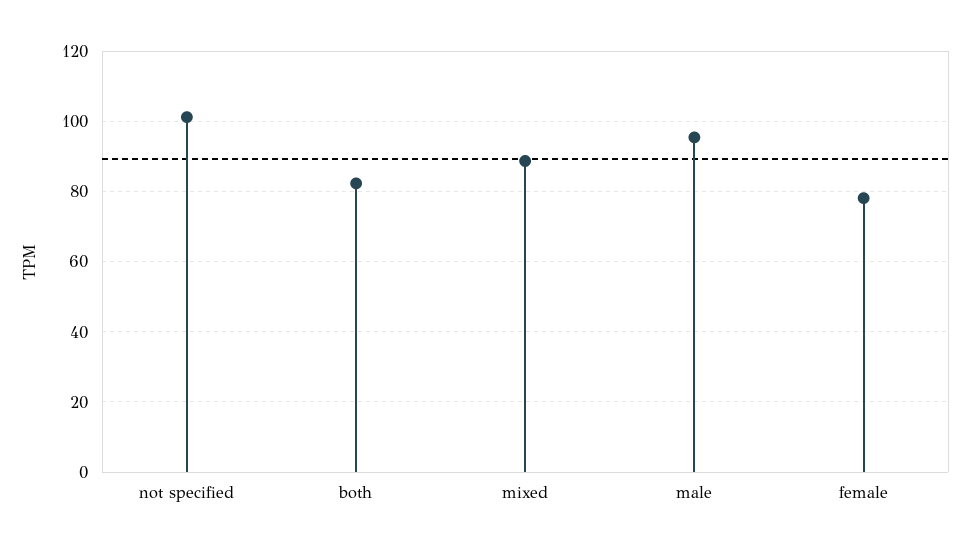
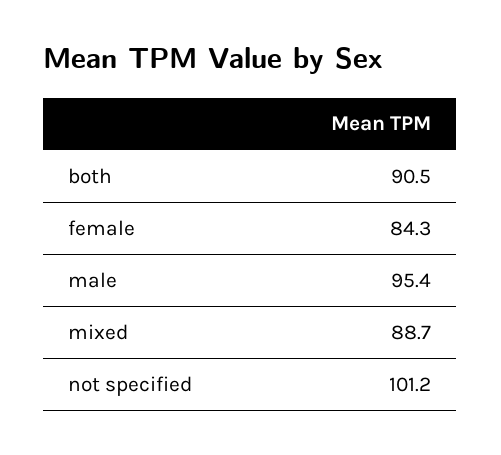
both: 82 -> 90.5
female: 78 -> 84.3

